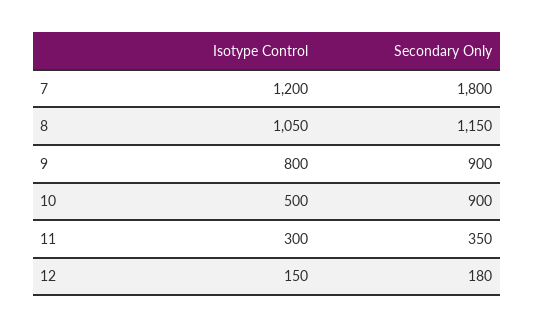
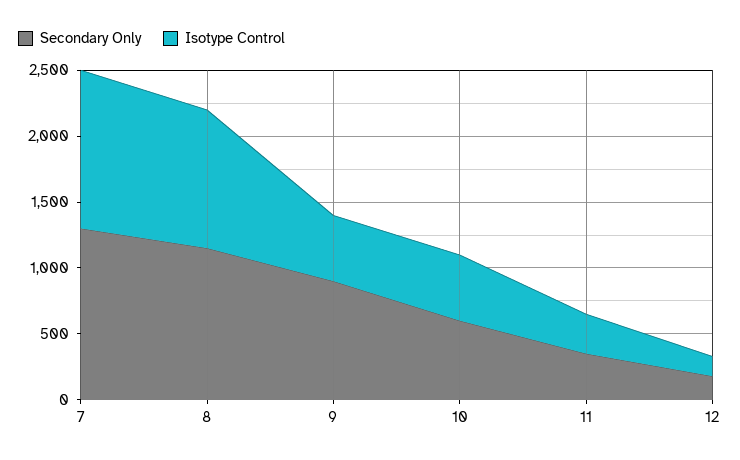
Secondary Only, 7: 1800 -> 1300
Isotype Control, 9: 800 -> 500
Secondary Only, 10: 900 -> 600

